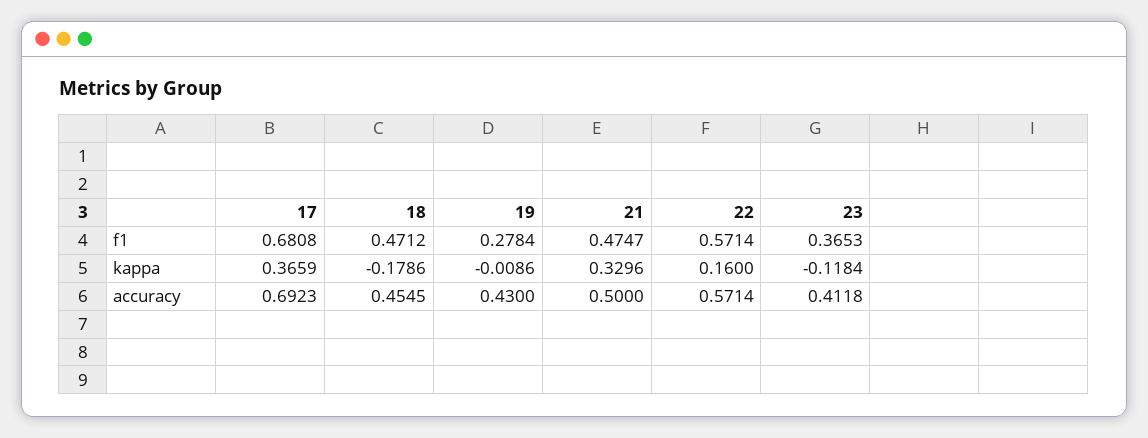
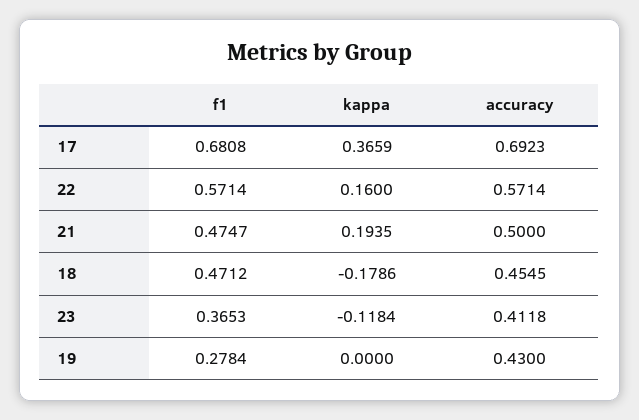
19, kappa: -0.0086 -> 0
21, kappa: 0.3296 -> 0.1935

